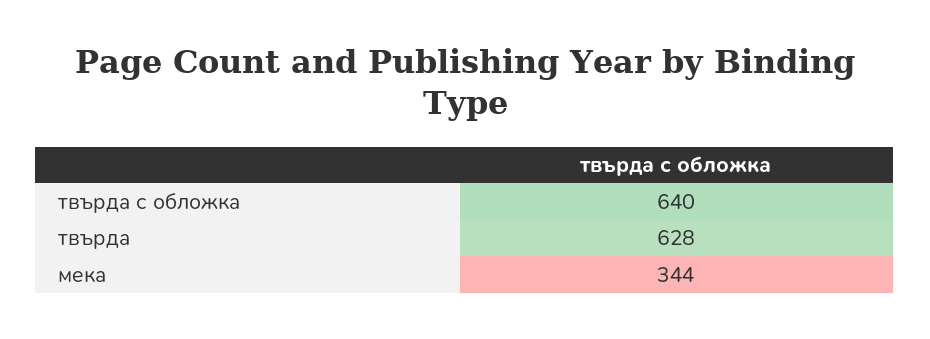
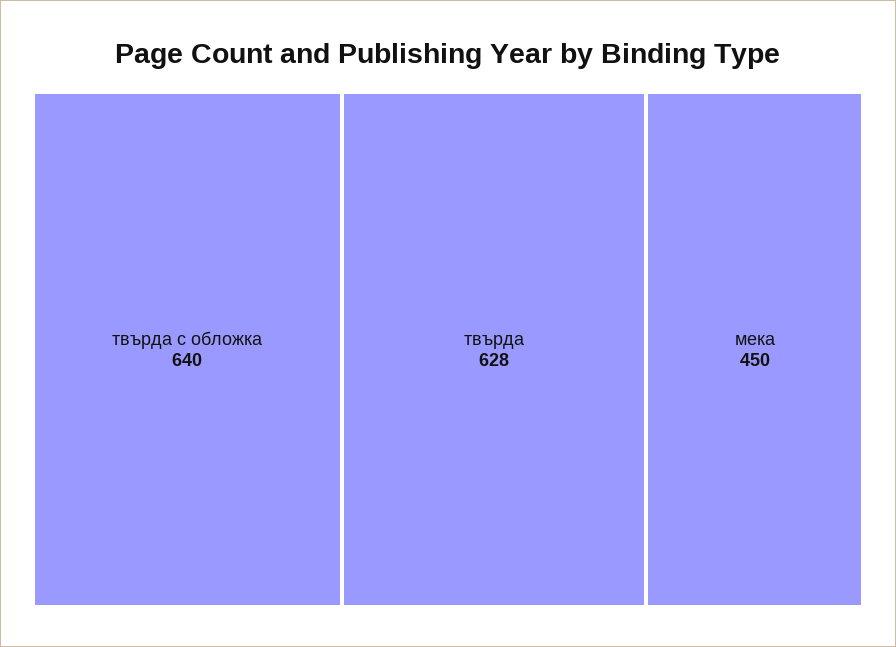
мека: 344 -> 450

